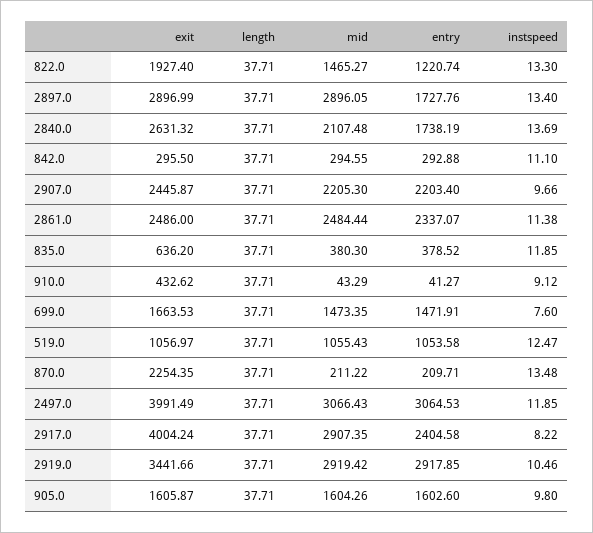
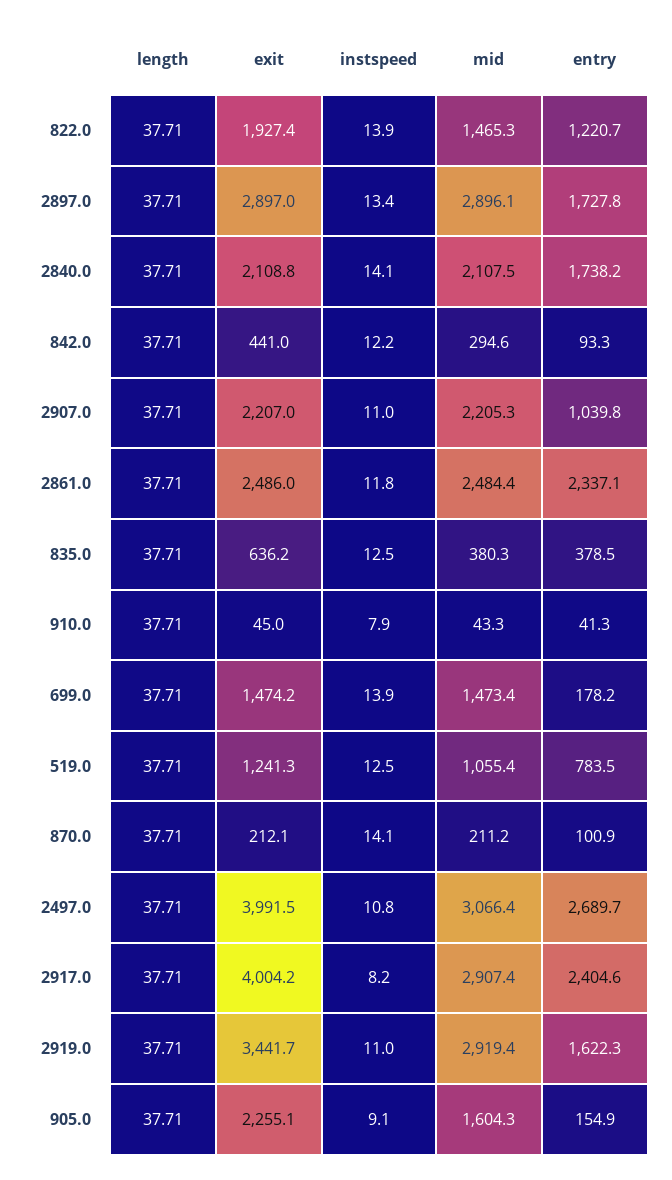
instspeed, 822.0: 13.3 -> 13.9
exit, 2840.0: 2631.32 -> 2108.8
instspeed, 2840.0: 13.69 -> 14.1
exit, 842.0: 295.5 -> 441
entry, 842.0: 292.88 -> 93.3
instspeed, 842.0: 11.1 -> 12.2
exit, 2907.0: 2445.87 -> 2207
entry, 2907.0: 2203.4 -> 1039.8
instspeed, 2907.0: 9.66 -> 11
instspeed, 2861.0: 11.38 -> 11.8
instspeed, 835.0: 11.85 -> 12.5
exit, 910.0: 432.62 -> 45
instspeed, 910.0: 9.12 -> 7.9
exit, 699.0: 1663.53 -> 1474.2
entry, 699.0: 1471.91 -> 178.2
instspeed, 699.0: 7.6 -> 13.9
exit, 519.0: 1056.97 -> 1241.3
entry, 519.0: 1053.58 -> 783.5
exit, 870.0: 2254.35 -> 212.1
entry, 870.0: 209.71 -> 100.9
instspeed, 870.0: 13.48 -> 14.1
entry, 2497.0: 3064.53 -> 2689.7
instspeed, 2497.0: 11.85 -> 10.8
entry, 2919.0: 2917.85 -> 1622.3
instspeed, 2919.0: 10.46 -> 11
exit, 905.0: 1605.87 -> 2255.1
entry, 905.0: 1602.6 -> 154.9
instspeed, 905.0: 9.8 -> 9.1

